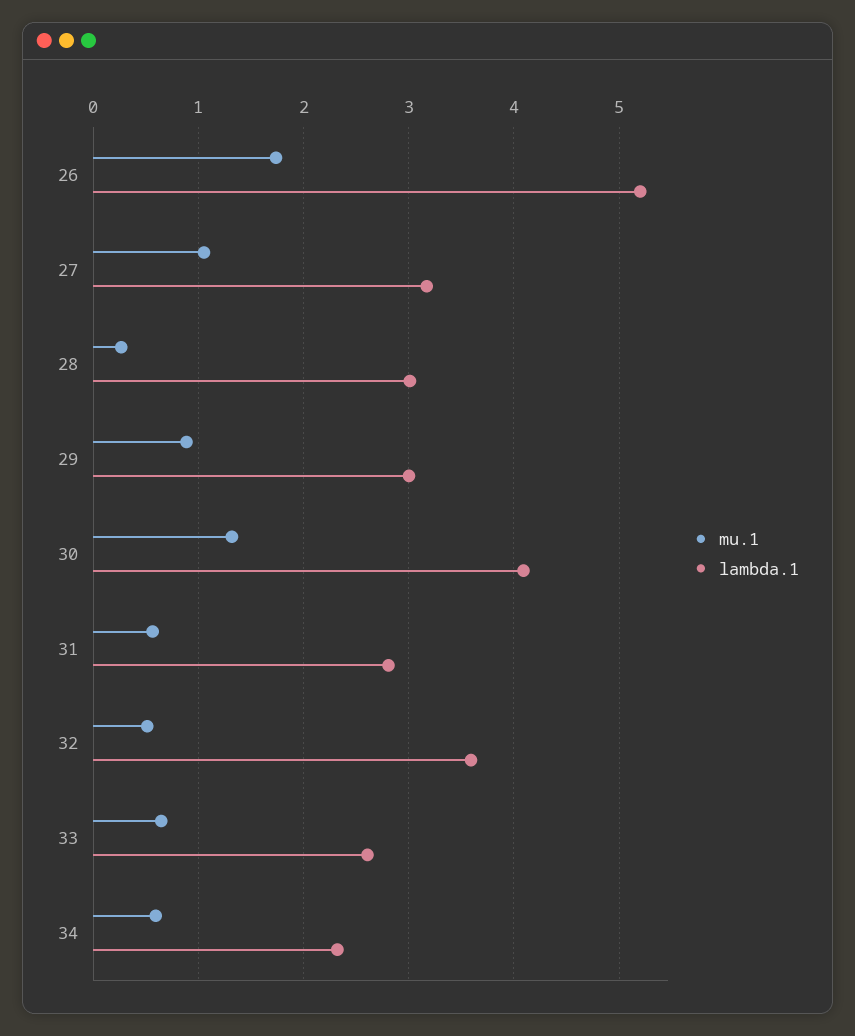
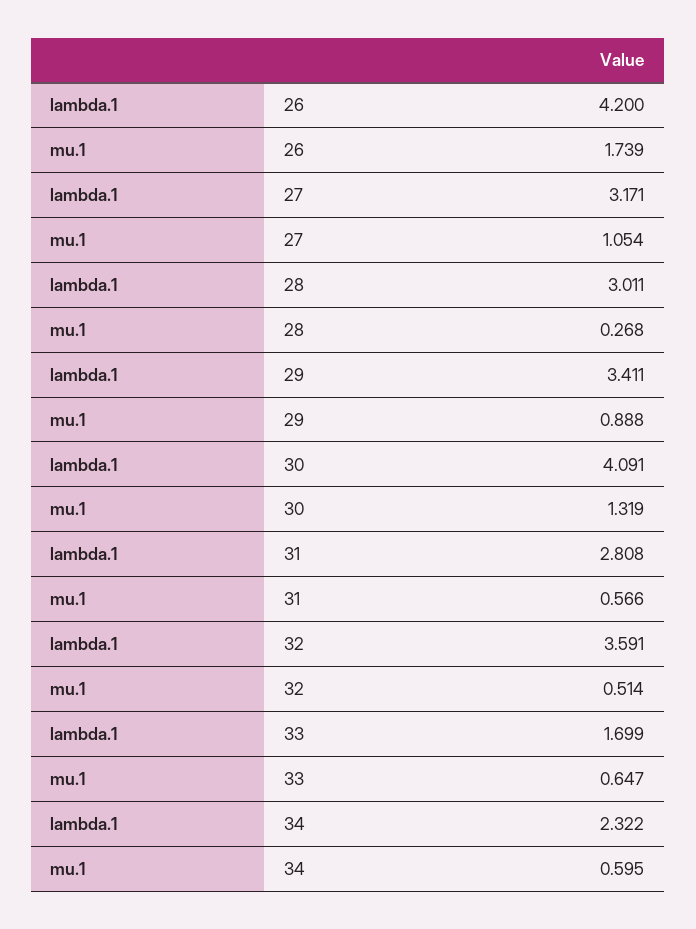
lambda.1, 26: 5.2 -> 4.2
lambda.1, 29: 3 -> 3.411
lambda.1, 33: 2.6 -> 1.699

